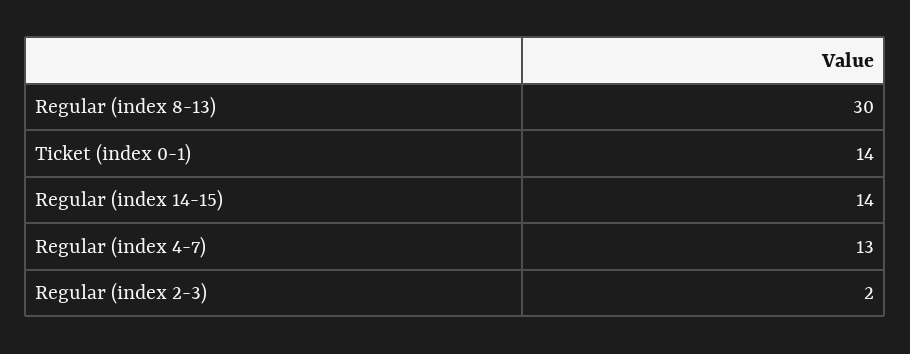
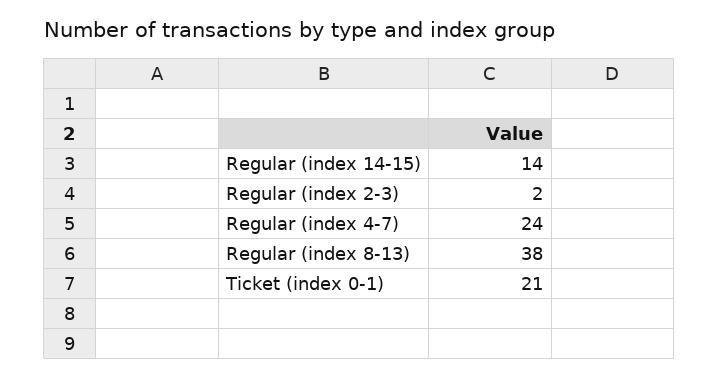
Regular (index 8-13): 30 -> 38
Ticket (index 0-1): 14 -> 21
Regular (index 4-7): 13 -> 24

